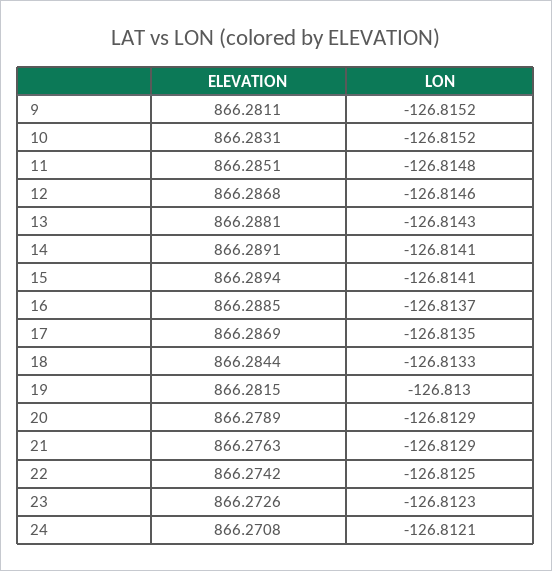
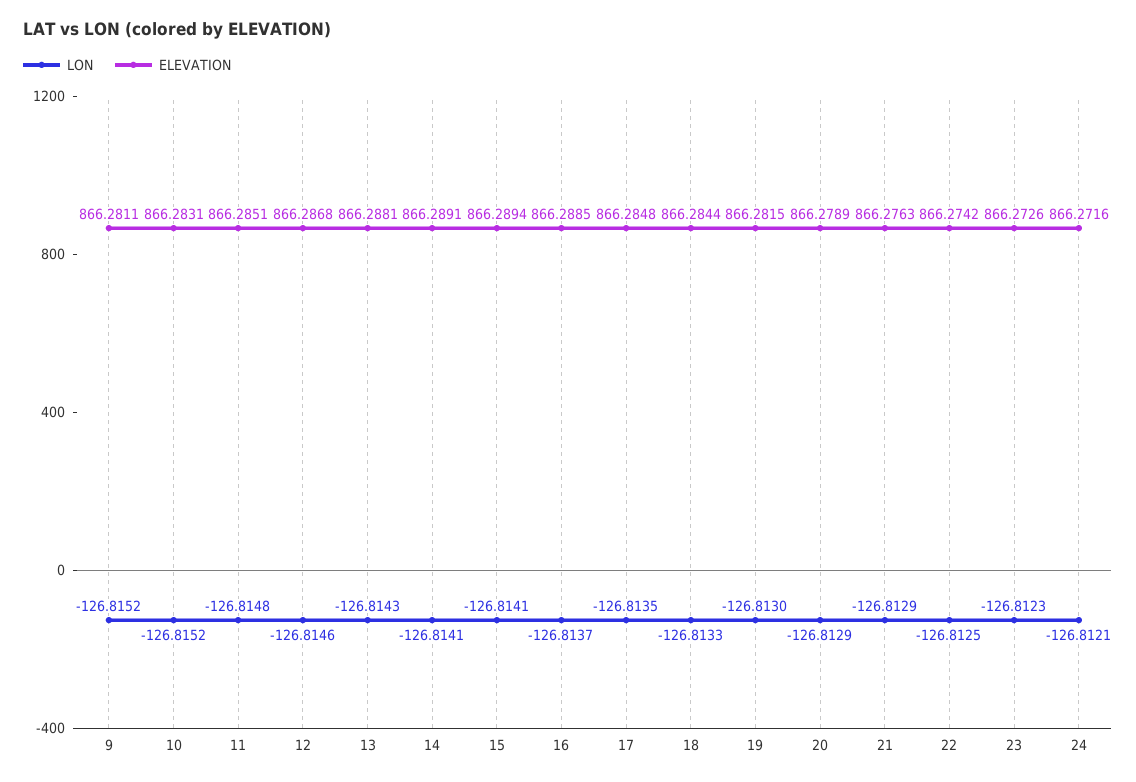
ELEVATION, 17: 866.2869 -> 866.2848
ELEVATION, 24: 866.2708 -> 866.2716

